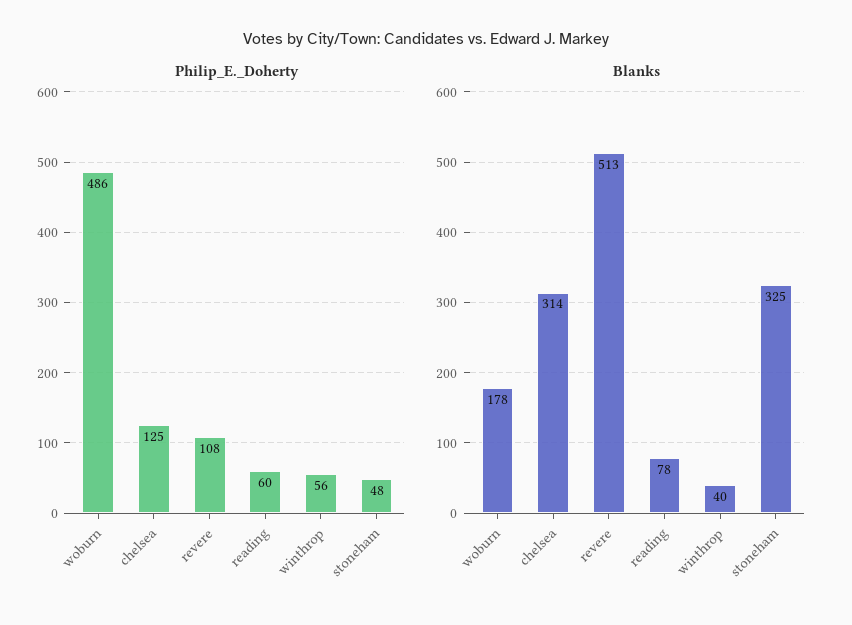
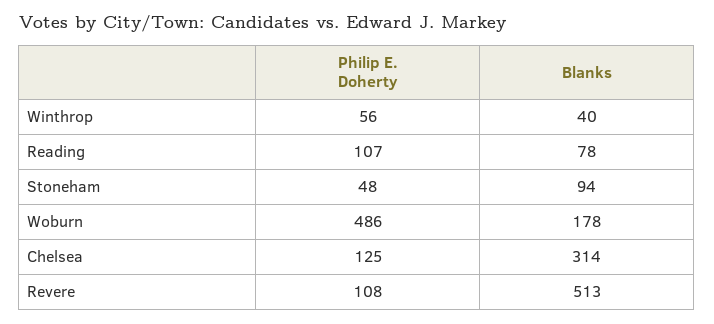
Philip_E._Doherty, reading: 60 -> 107
Blanks, stoneham: 325 -> 94

